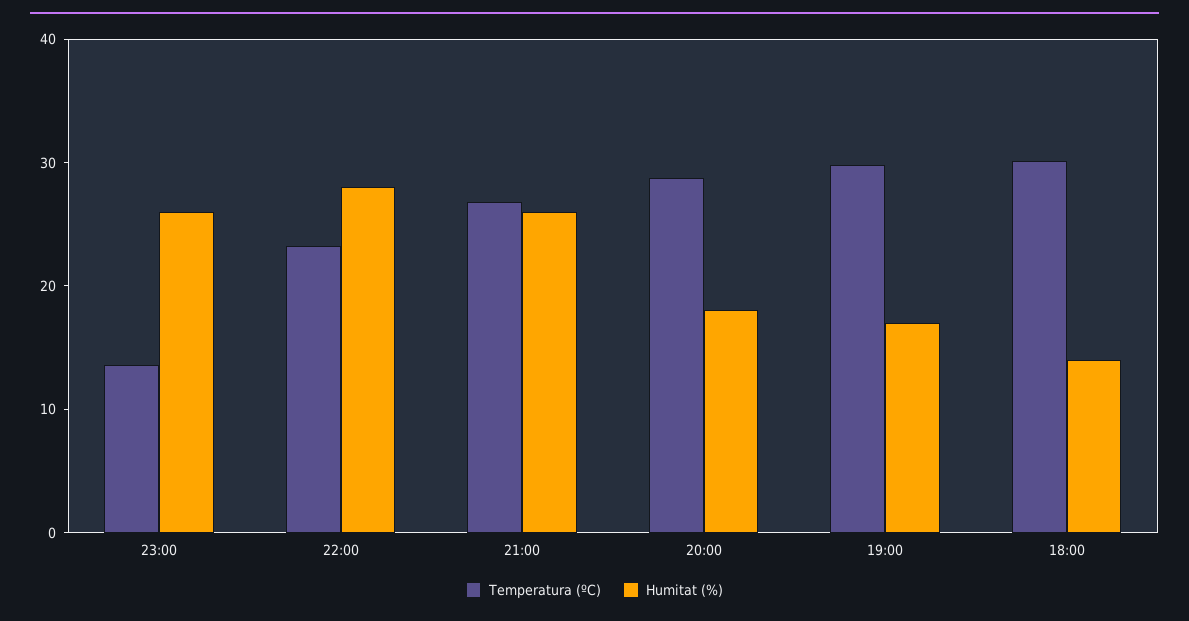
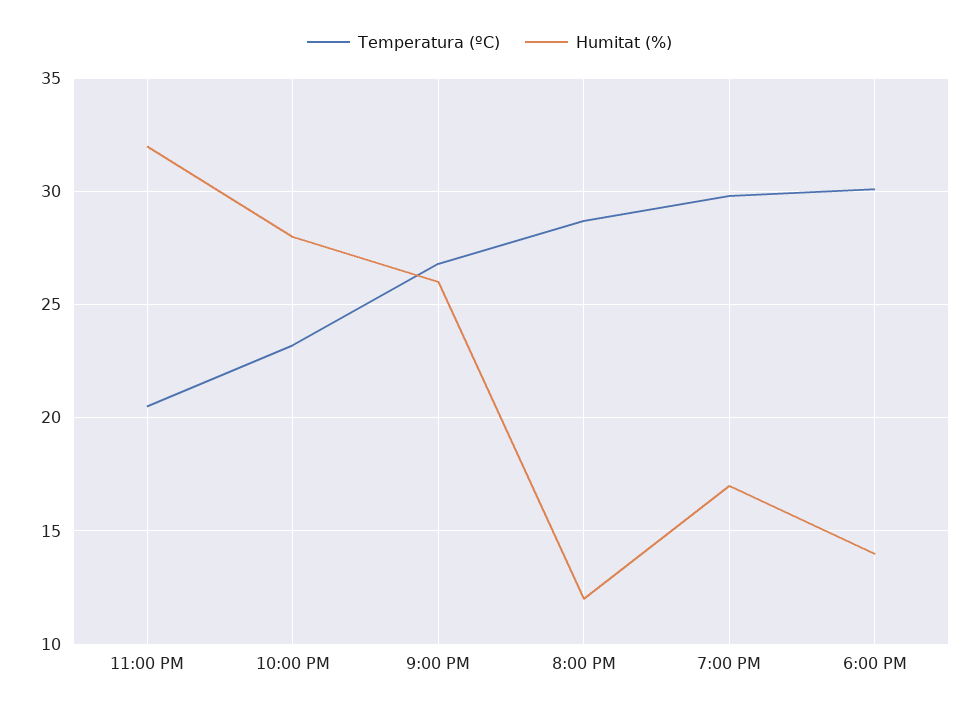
Temperatura (ºC), 23:00: 14 -> 20.5
Humitat (%), 23:00: 26 -> 32
Humitat (%), 20:00: 18 -> 12

